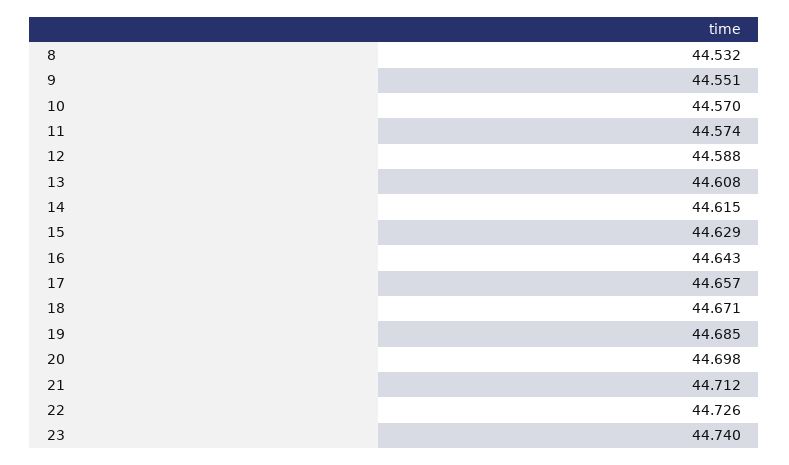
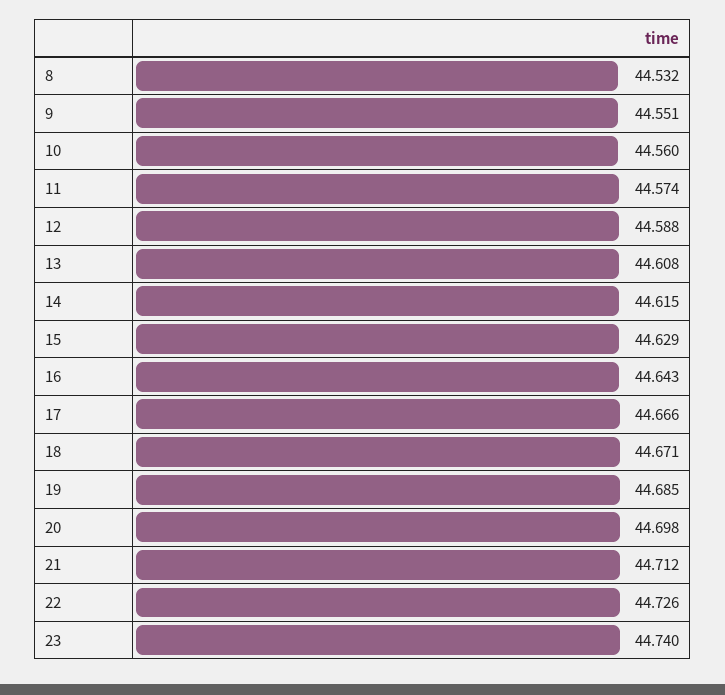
10: 44.57 -> 44.56
17: 44.657 -> 44.666

